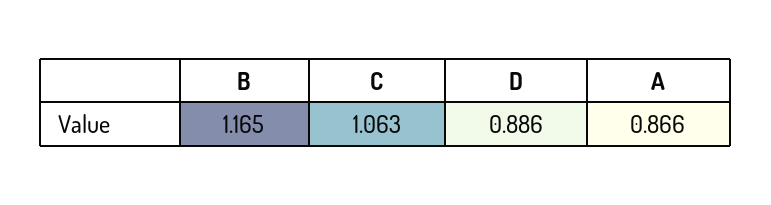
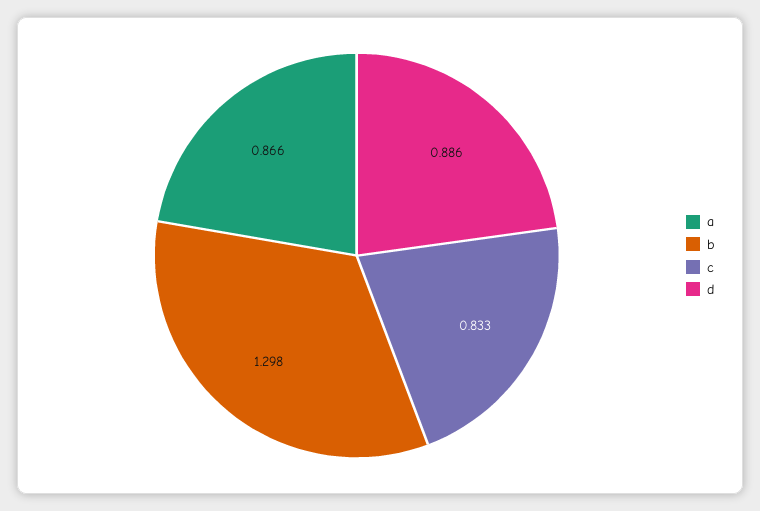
B: 1.165 -> 1.298
C: 1.063 -> 0.833

